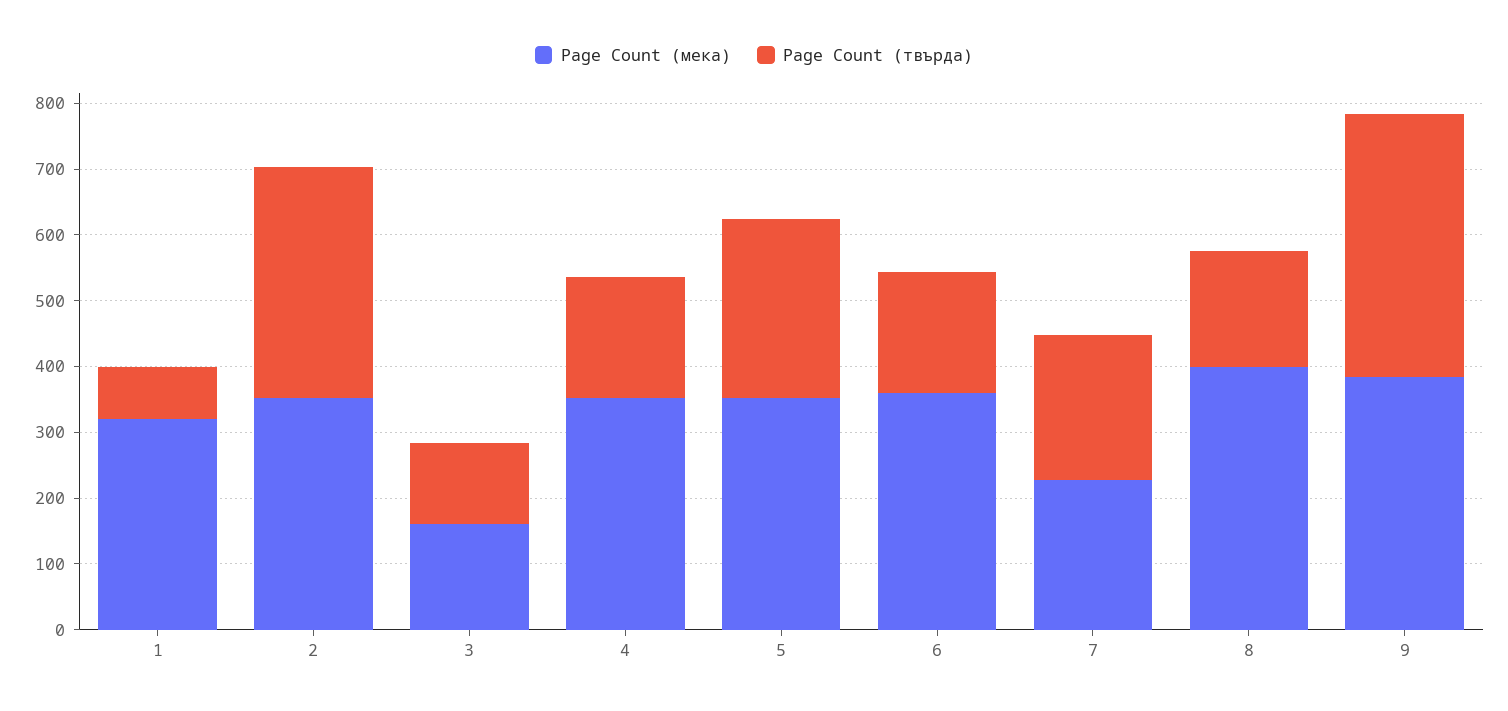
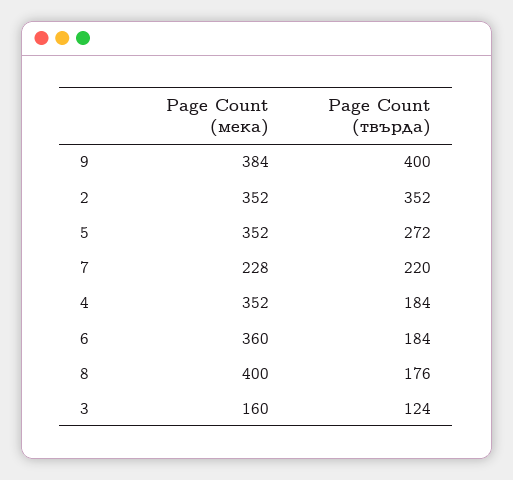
Page Count (мека), 1: 320 -> none
Page Count (твърда), 1: 80 -> none

